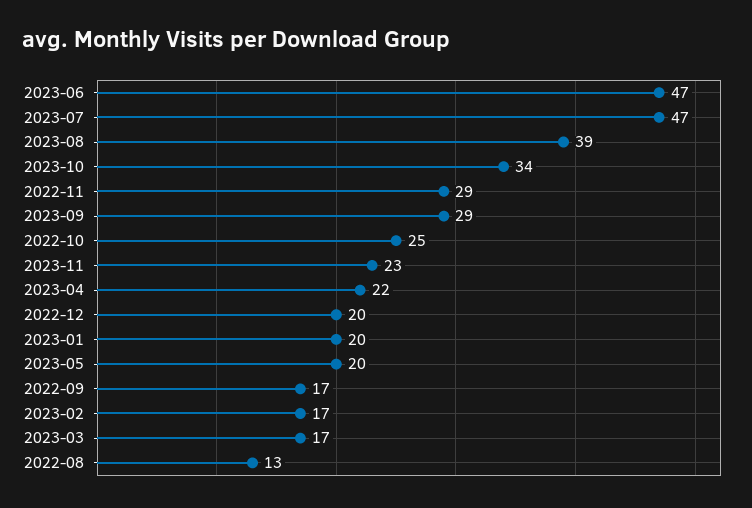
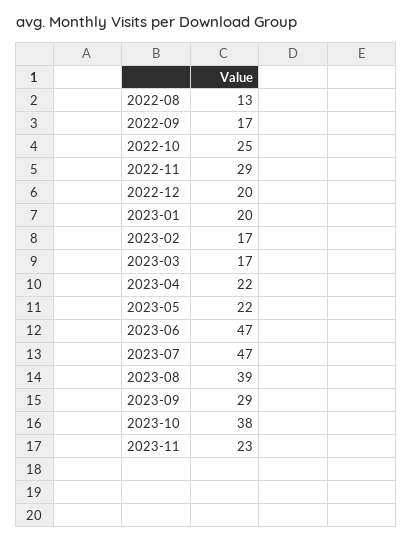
2023-10: 34 -> 38
2023-05: 20 -> 22

